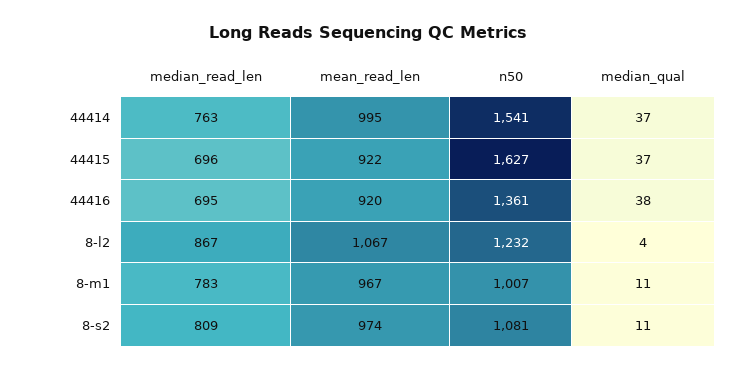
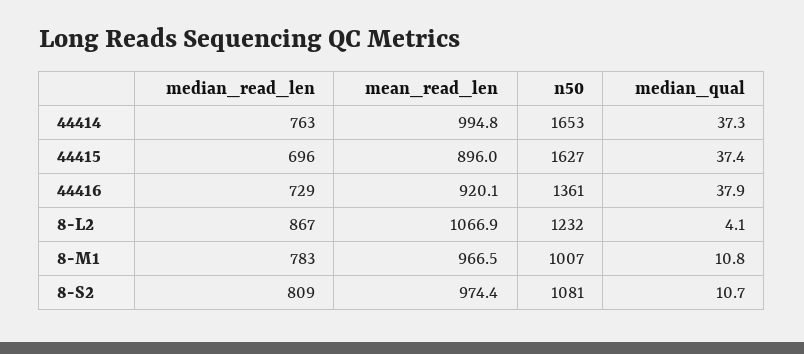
n50, 44414: 1541 -> 1653
mean_read_len, 44415: 922 -> 896
median_read_len, 44416: 695 -> 729

